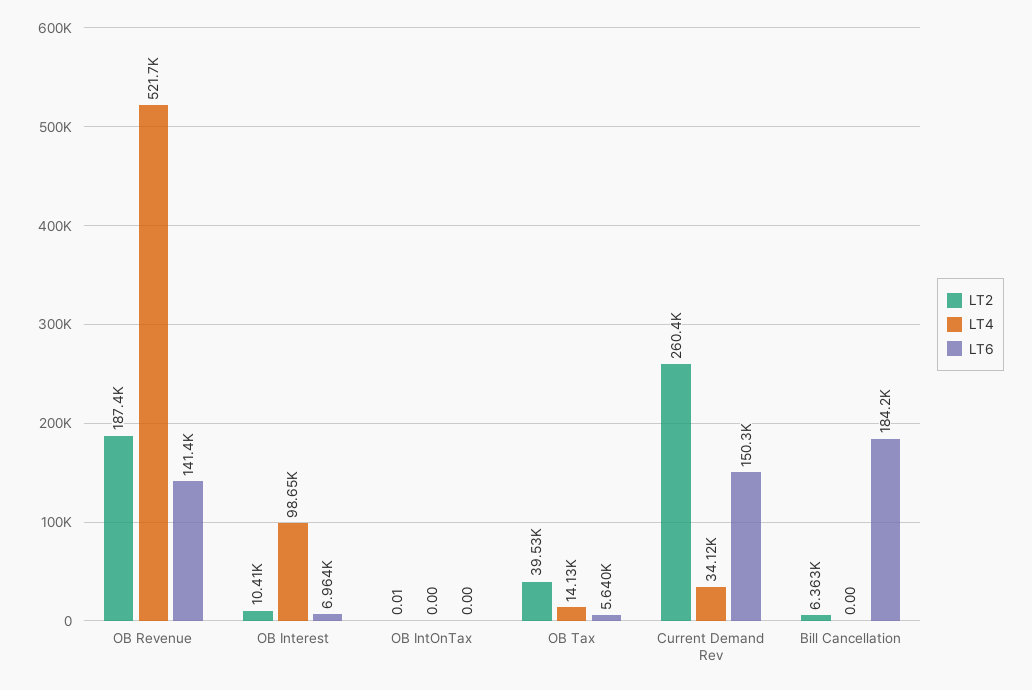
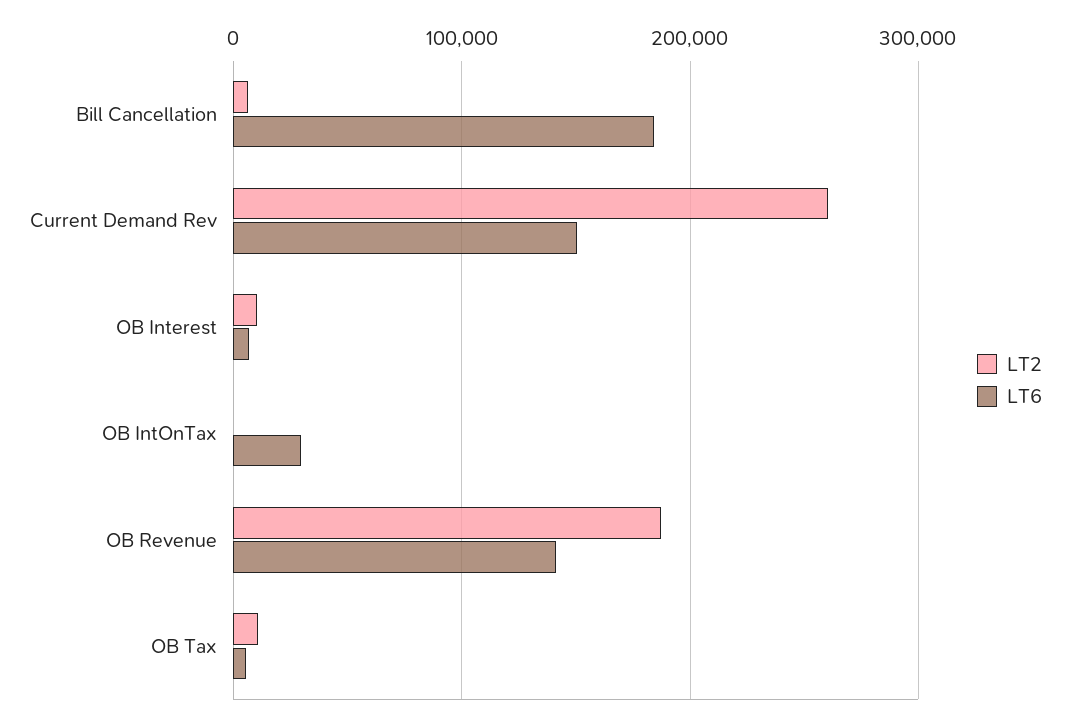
LT4, OB Revenue: 521700 -> none
LT4, OB Interest: 98650 -> none
LT4, OB IntOnTax: 0 -> none
LT6, OB IntOnTax: 0 -> 30000
LT2, OB Tax: 39530 -> 10000
LT4, OB Tax: 14130 -> none
LT4, Current Demand Rev: 34120 -> none
LT4, Bill Cancellation: 0 -> none

